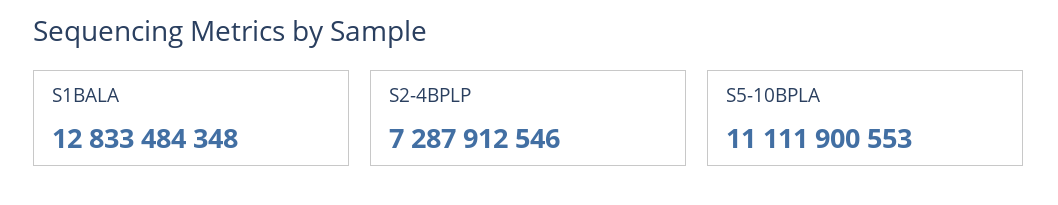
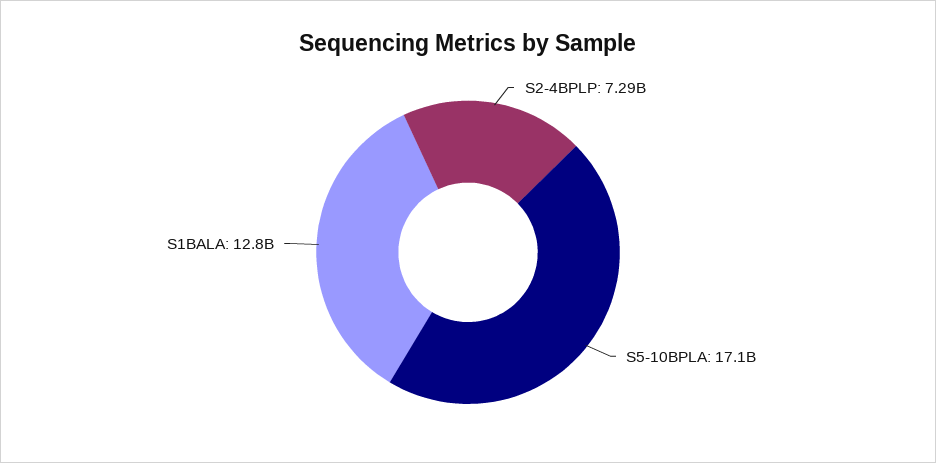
S5-10BPLA: 11111900553 -> 17100000000

